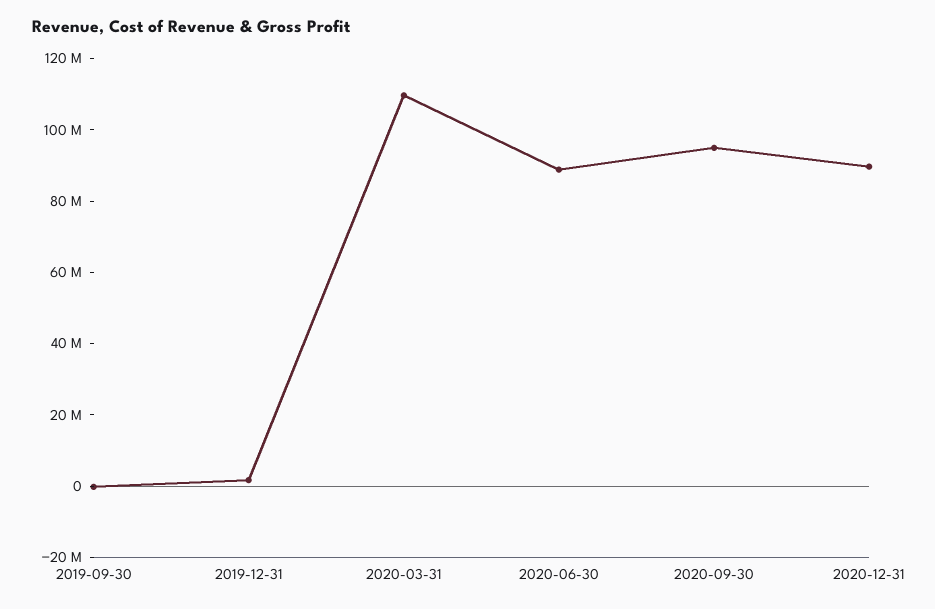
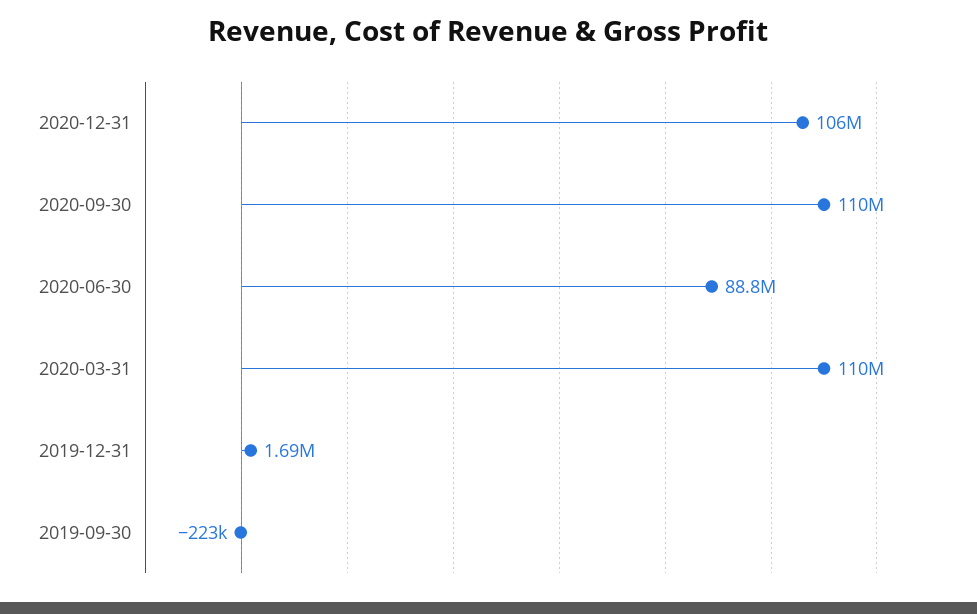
2020-09-30: 95000000 -> 110000000
2020-12-31: 90000000 -> 106000000

